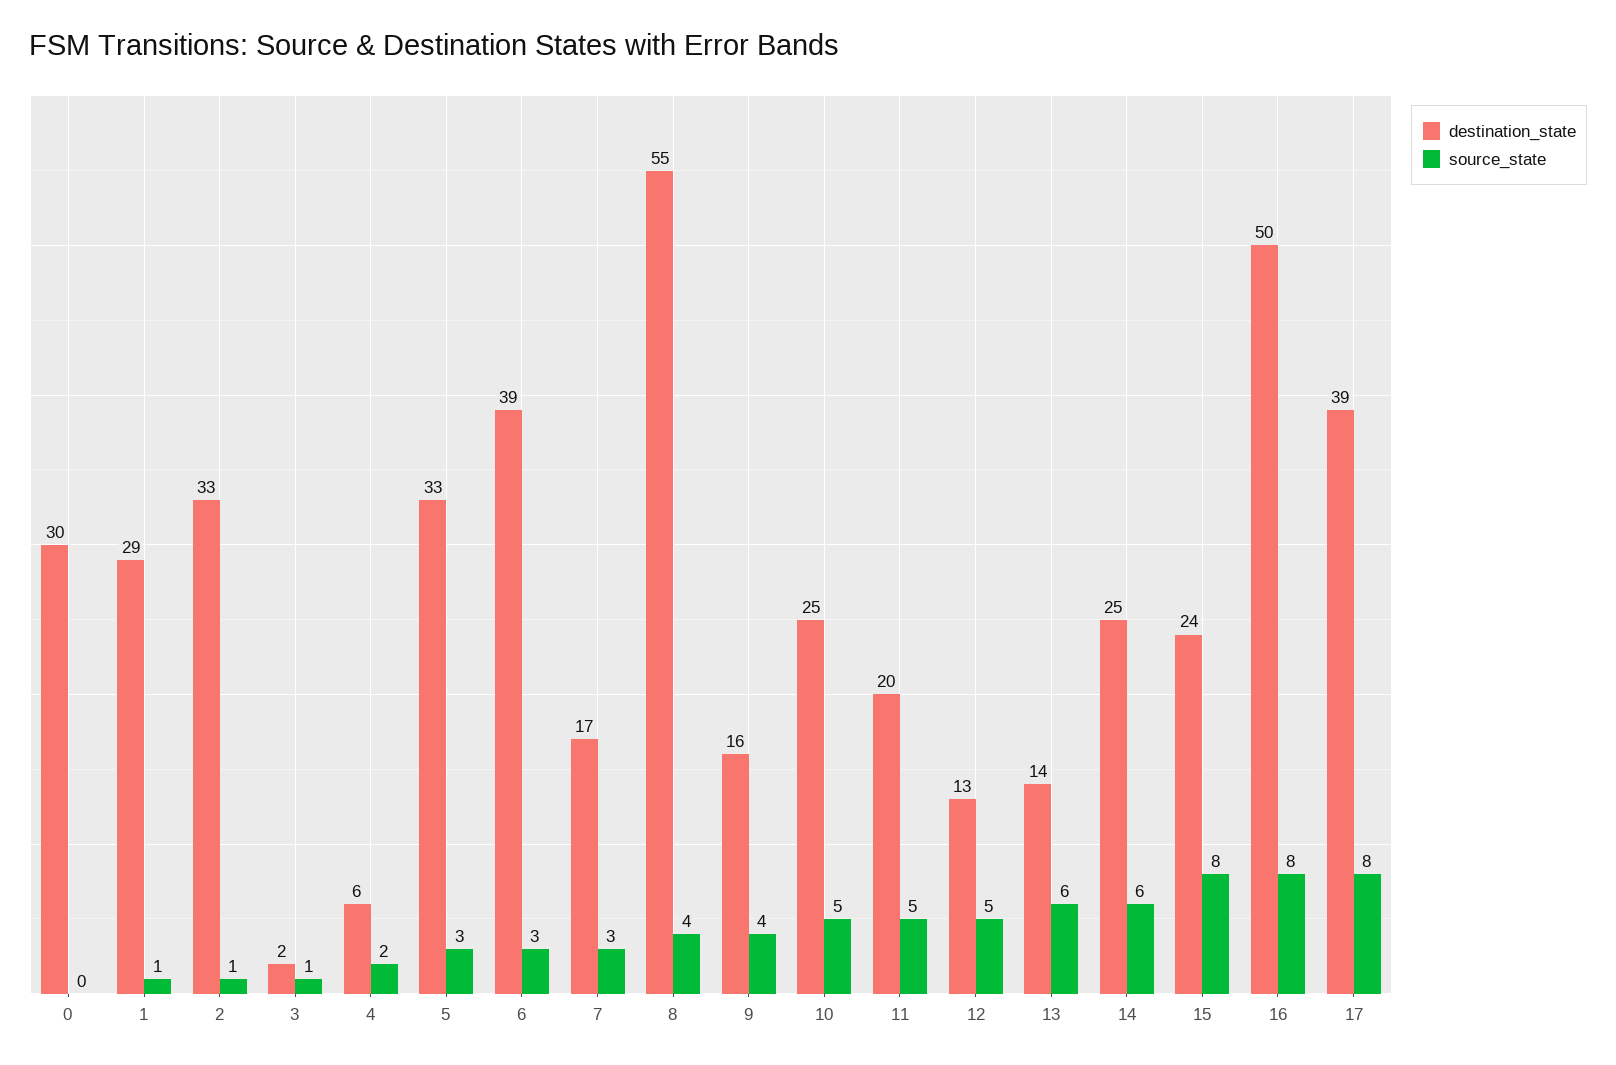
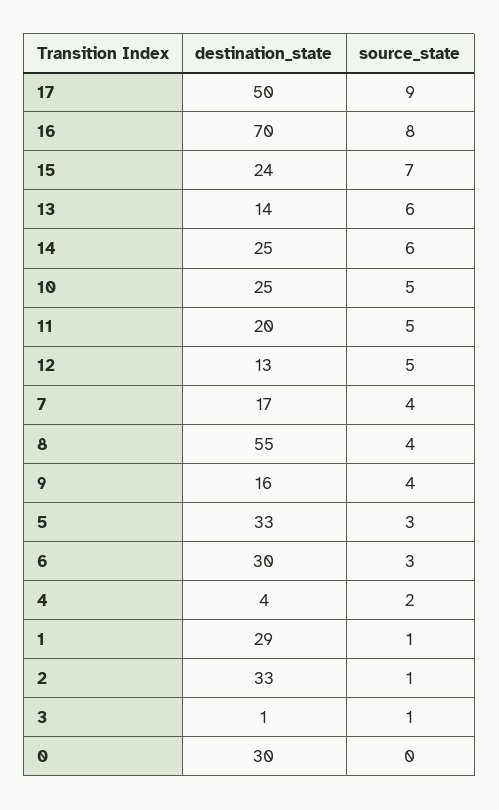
destination_state, 3: 2 -> 1
destination_state, 4: 6 -> 4
destination_state, 6: 39 -> 30
source_state, 7: 3 -> 4
source_state, 15: 8 -> 7
destination_state, 16: 50 -> 70
destination_state, 17: 39 -> 50
source_state, 17: 8 -> 9

